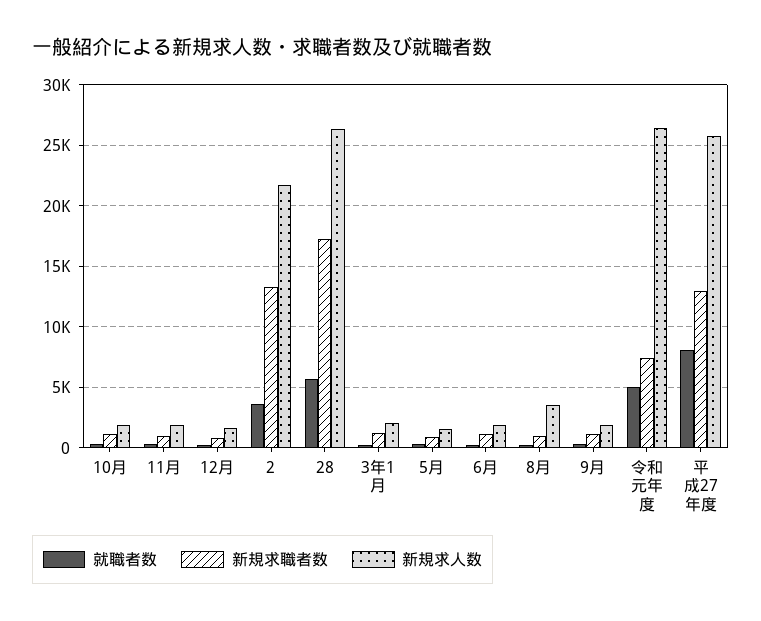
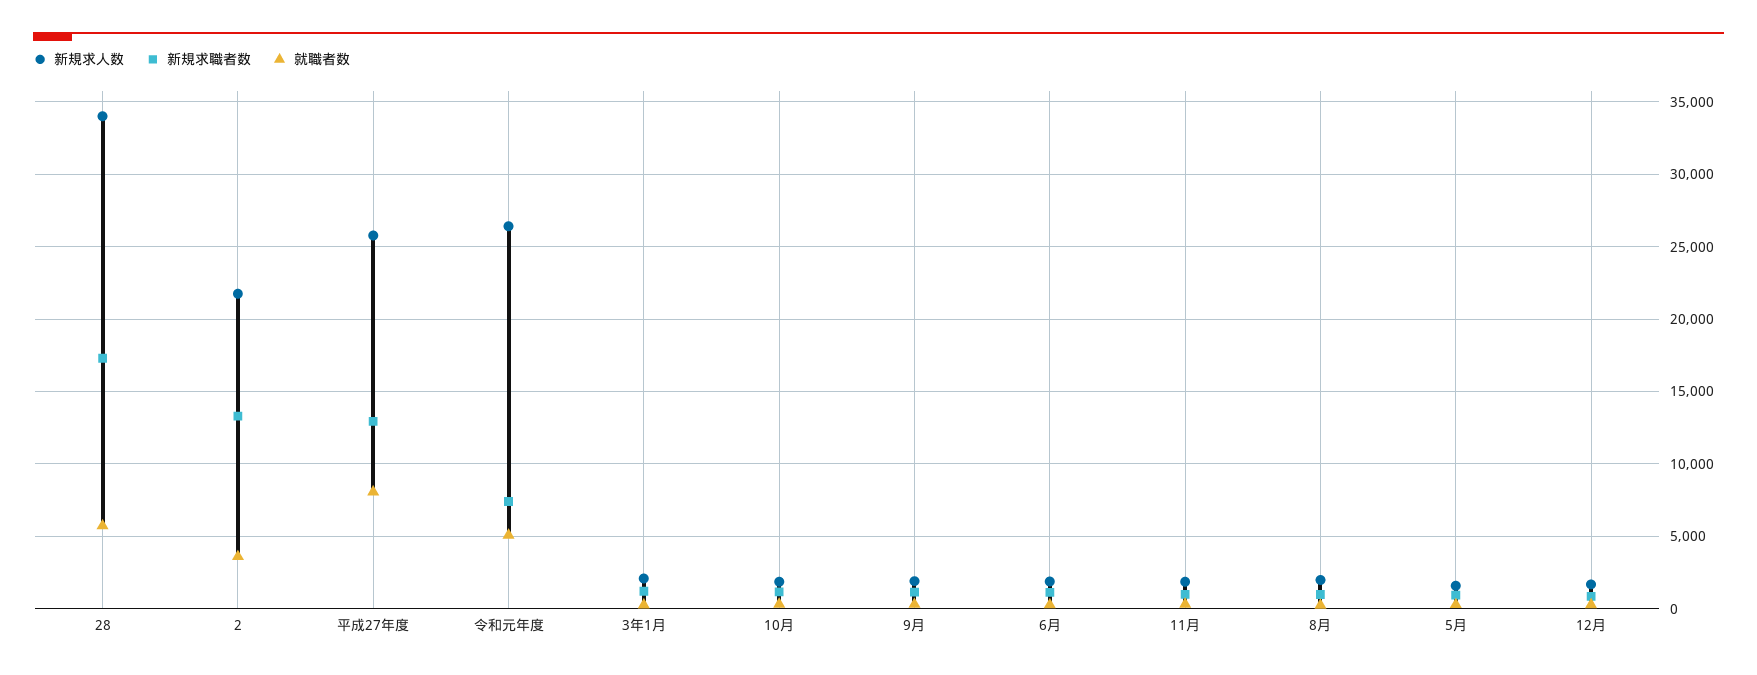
新規求人数, 28: 26500 -> 34000
新規求人数, 8月: 3500 -> 2000

